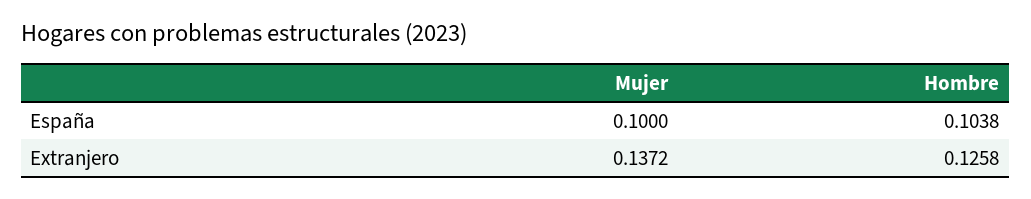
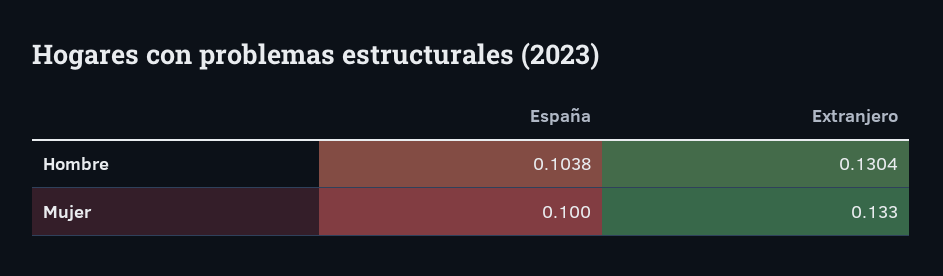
Mujer, Extranjero: 0.1372 -> 0.133
Hombre, Extranjero: 0.1258 -> 0.1304

